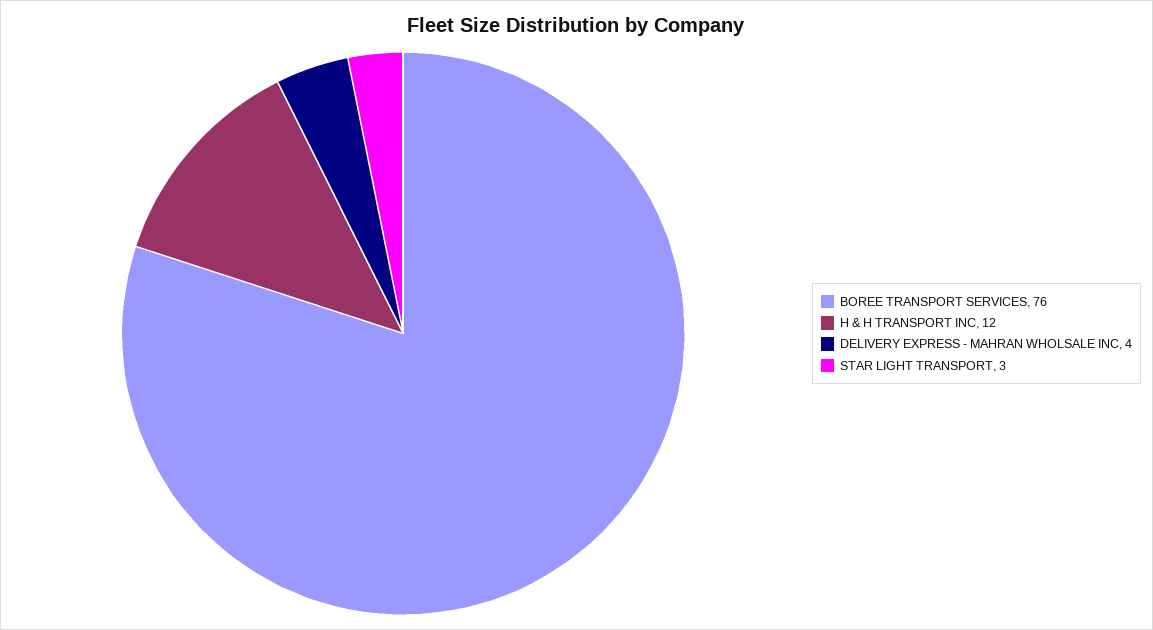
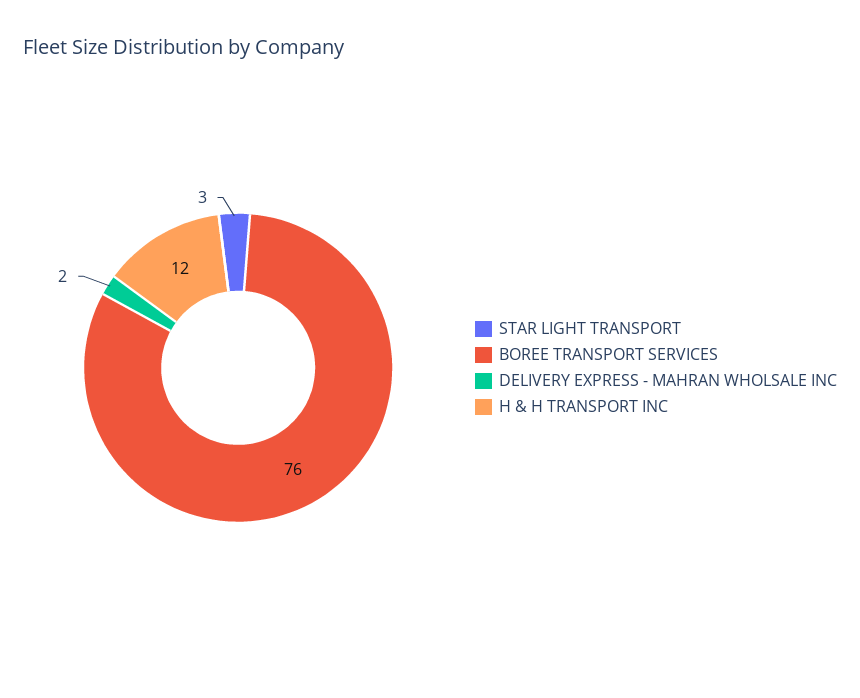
DELIVERY EXPRESS - MAHRAN WHOLSALE INC: 4 -> 2

